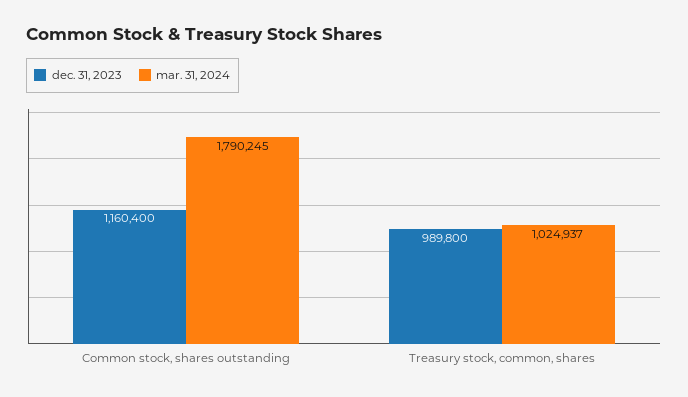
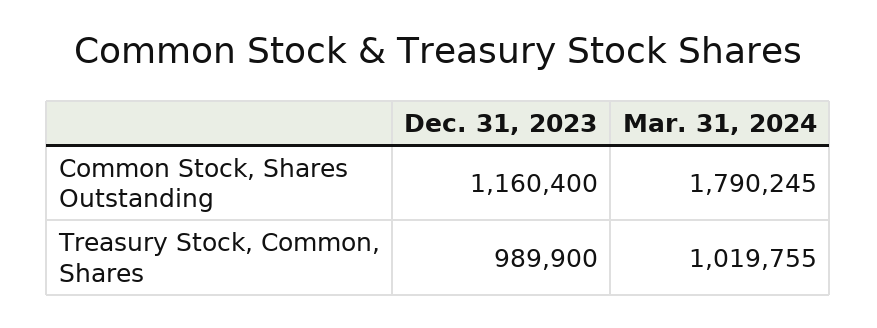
dec. 31, 2023, Treasury stock, common, shares: 989800 -> 989900
mar. 31, 2024, Treasury stock, common, shares: 1024937 -> 1019755

